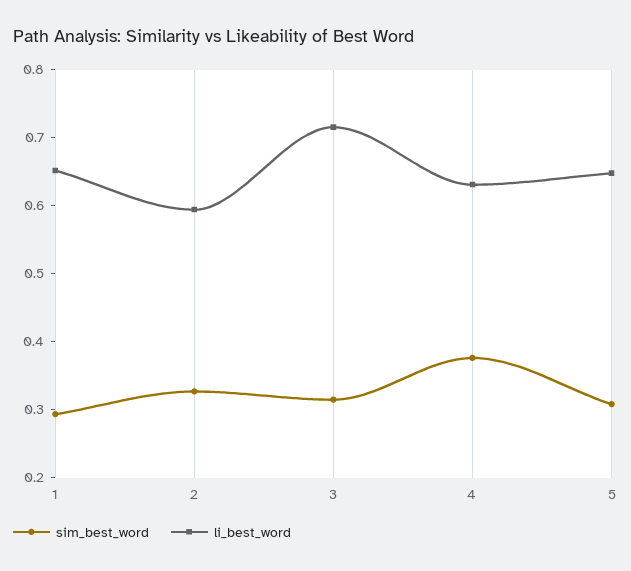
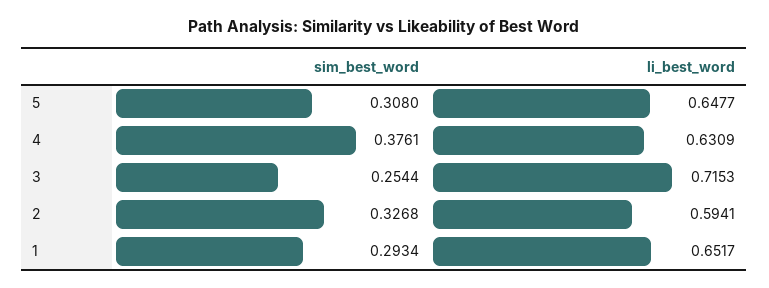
sim_best_word, 3: 0.32 -> 0.2544

